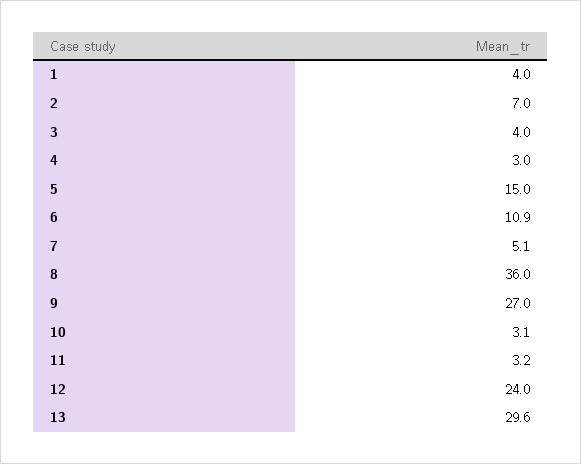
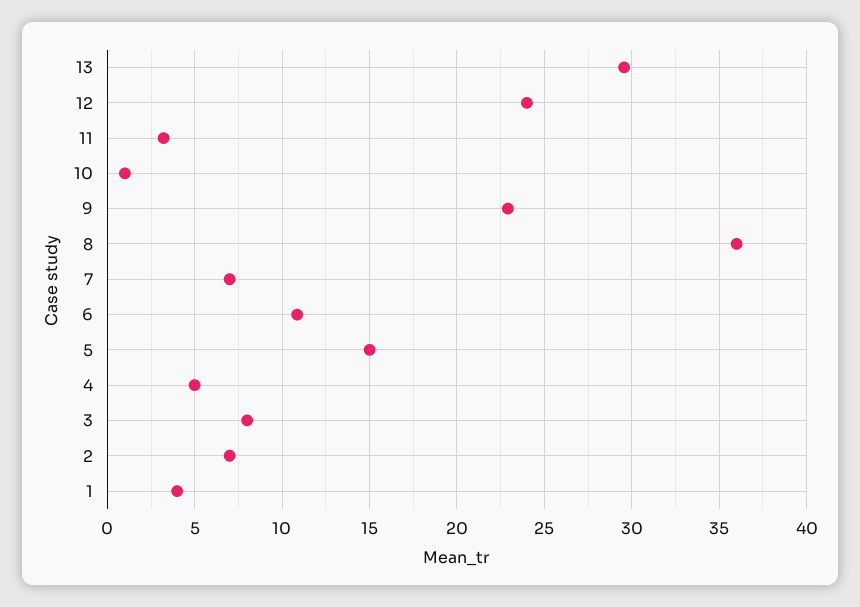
3: 4 -> 8
4: 3 -> 5
7: 5.1 -> 7
9: 27 -> 23
10: 3.1 -> 1

